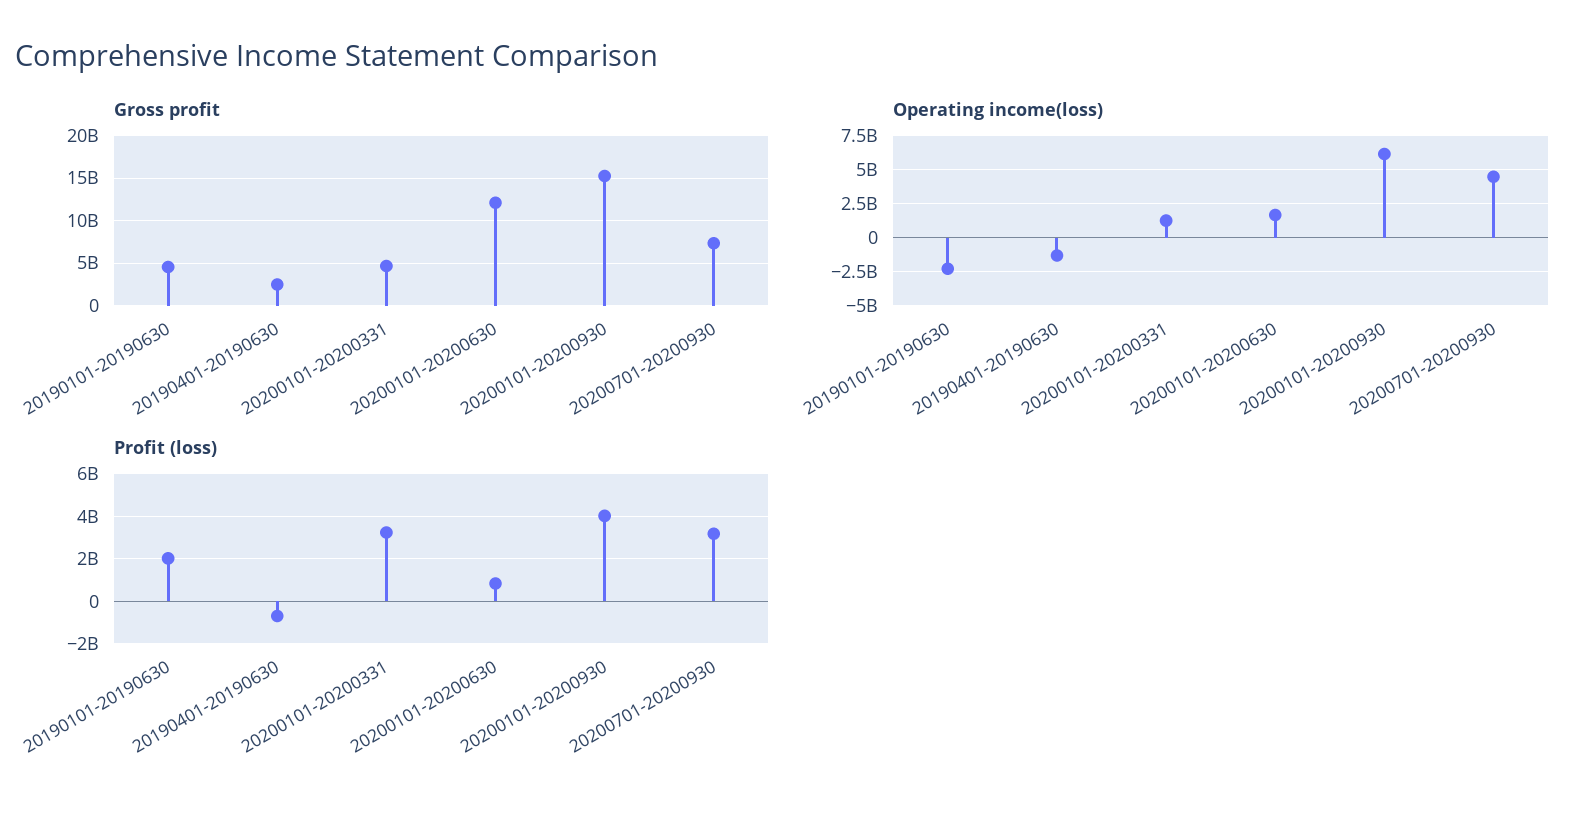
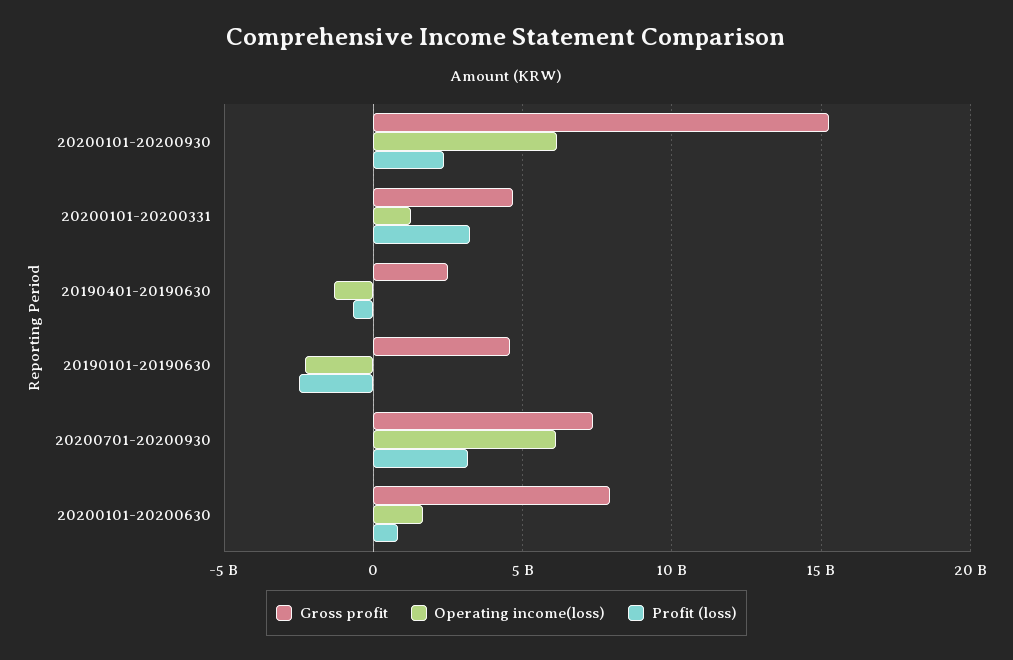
Gross profit, 20200101-20200630: 12000000000 -> 8000000000
Operating income(loss), 20200701-20200930: 4500000000 -> 6000000000
Profit (loss), 20190101-20190630: 2000000000 -> -2500000000
Profit (loss), 20200101-20200930: 4000000000 -> 2500000000

